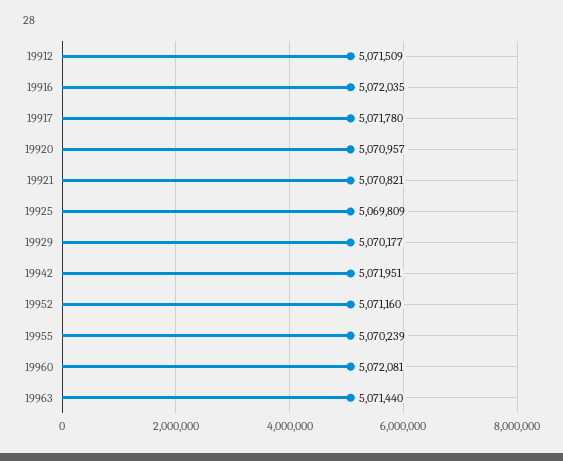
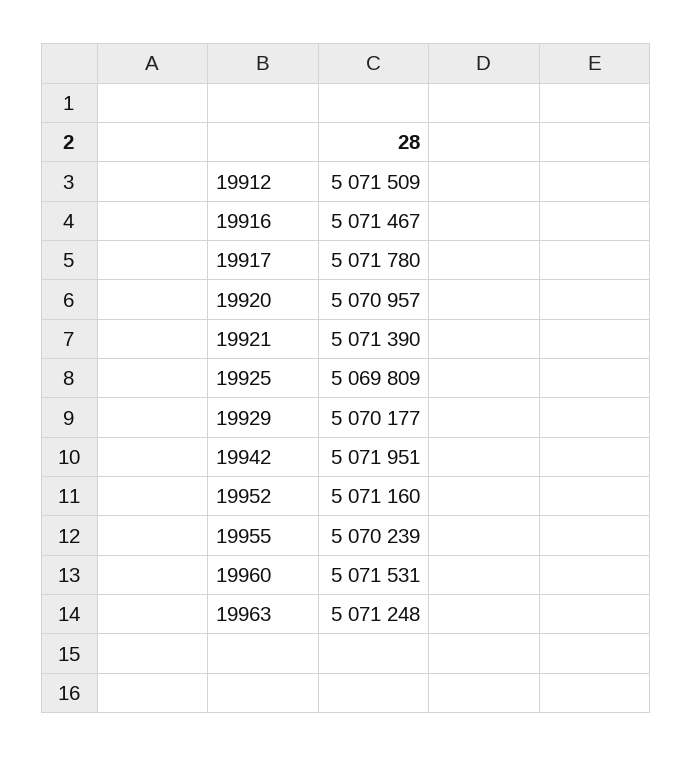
19916: 5072035 -> 5071467
19921: 5070821 -> 5071390
19960: 5072081 -> 5071531
19963: 5071440 -> 5071248

